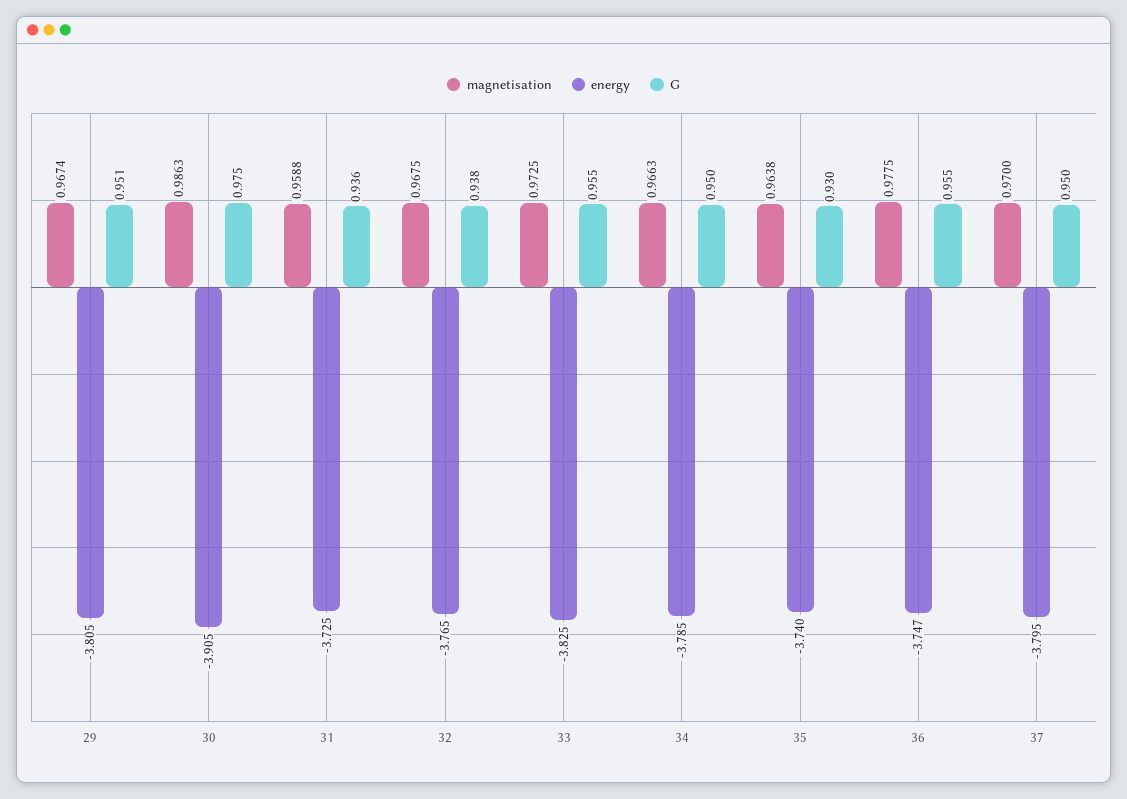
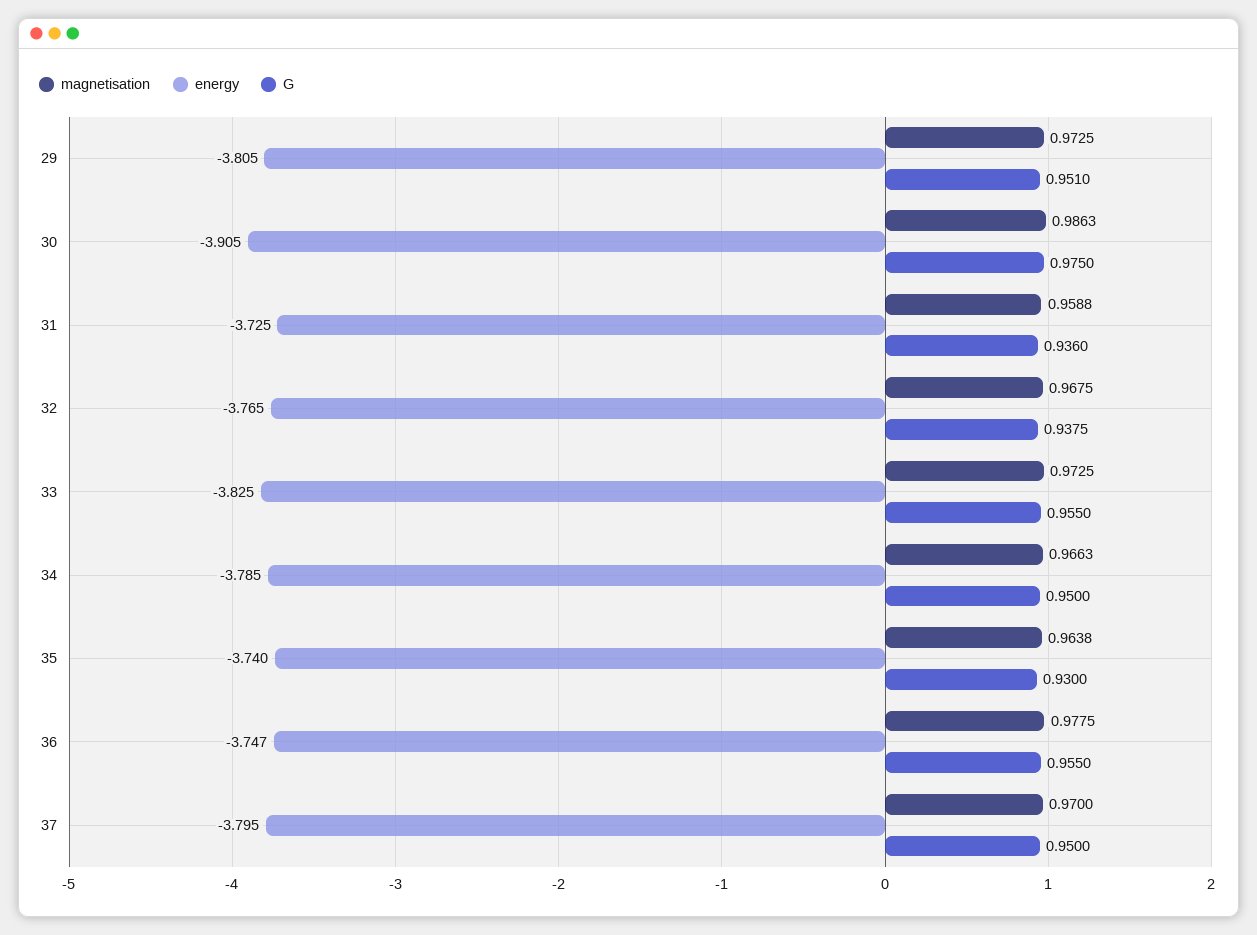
magnetisation, 29: 0.9674 -> 0.9725

